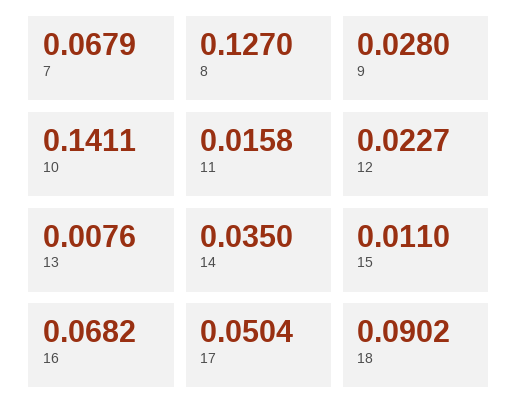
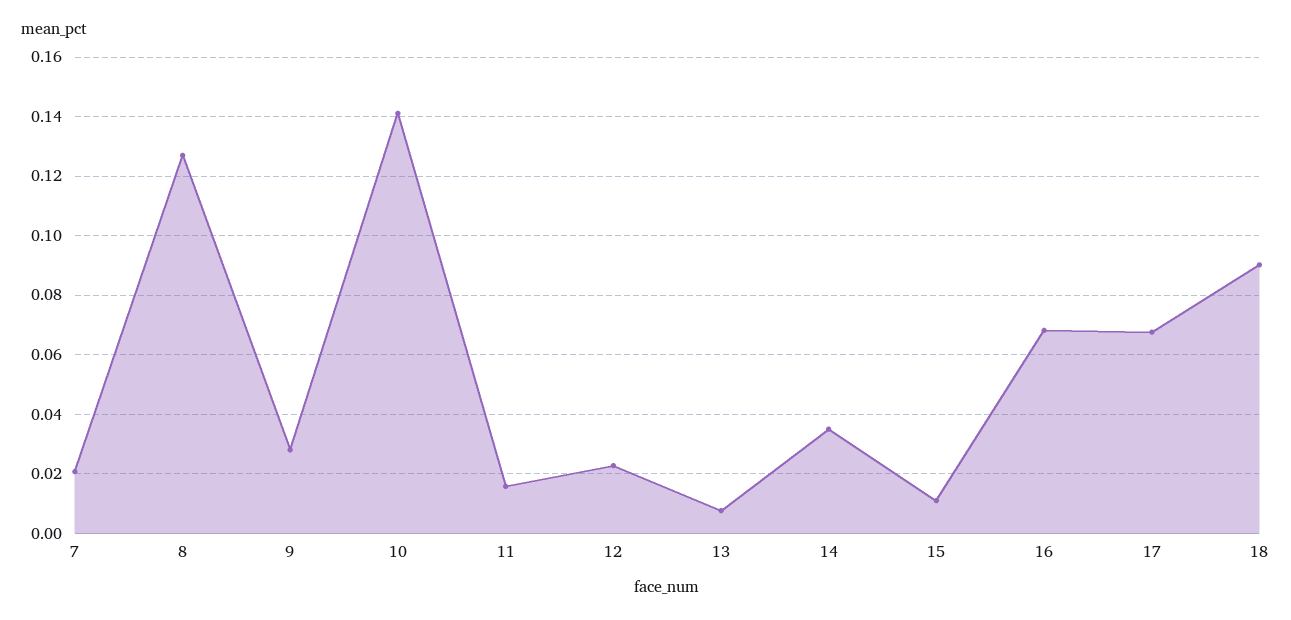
7: 0.0679 -> 0.02
17: 0.0504 -> 0.0675

